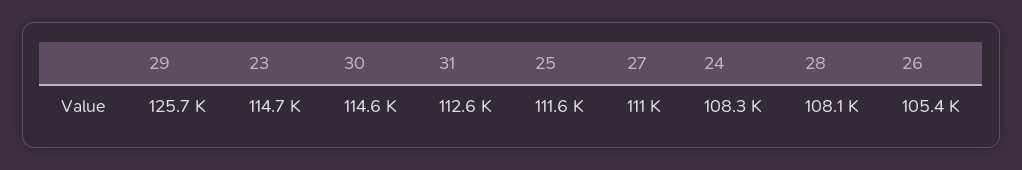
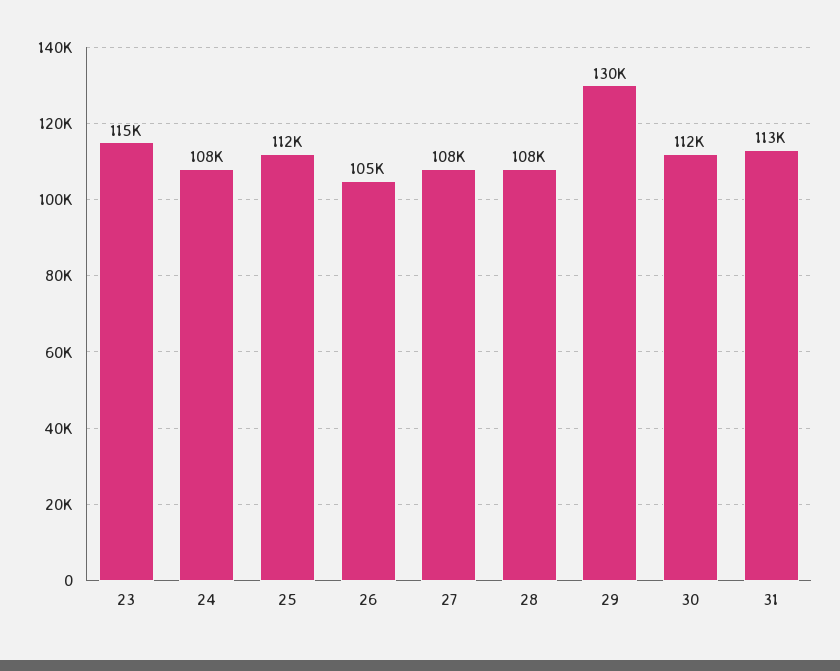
29: 125700 -> 130000
30: 114600 -> 112000
27: 111000 -> 108000

